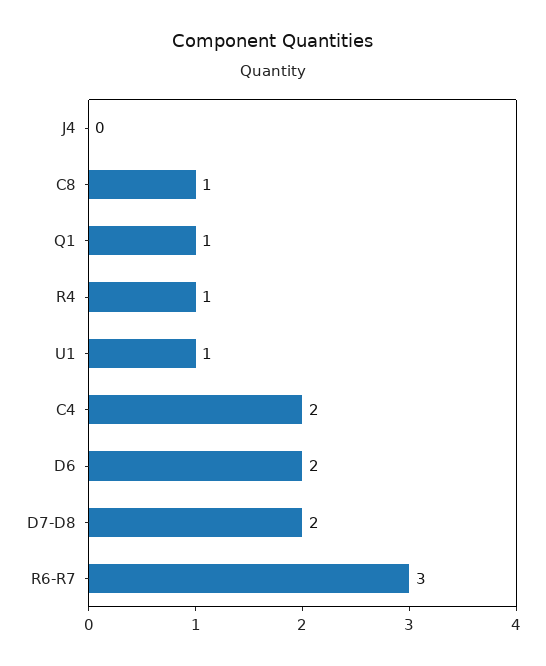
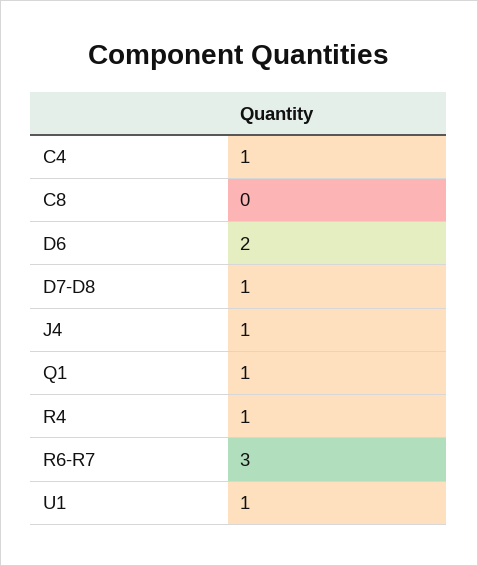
J4: 0 -> 1
C8: 1 -> 0
C4: 2 -> 1
D7-D8: 2 -> 1

